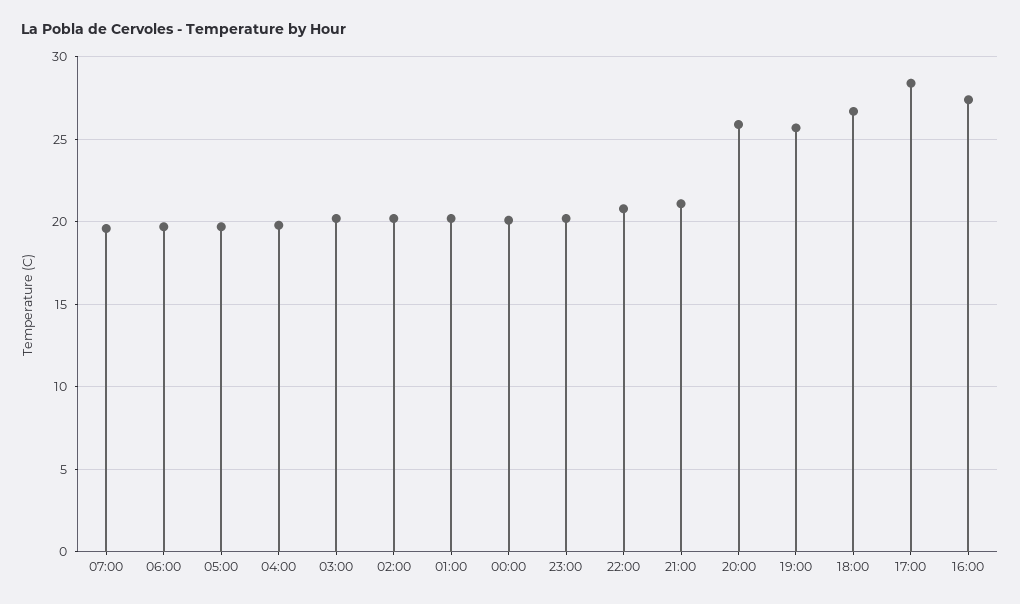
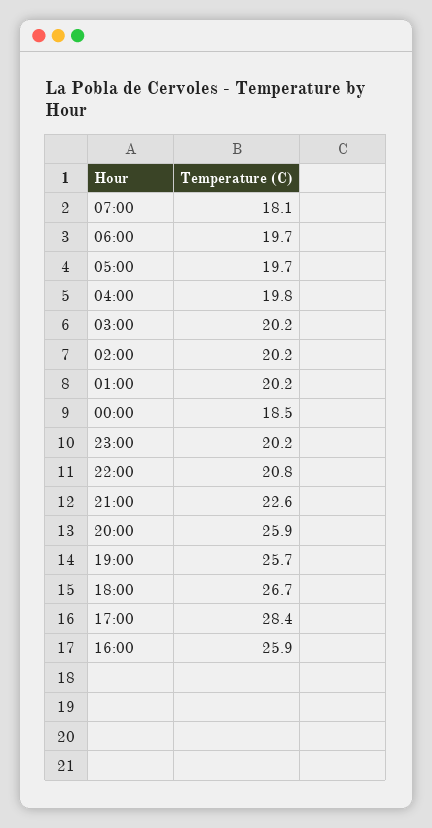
07:00: 19.5 -> 18.1
00:00: 20 -> 18.5
21:00: 21 -> 22.6
16:00: 27.5 -> 25.9

